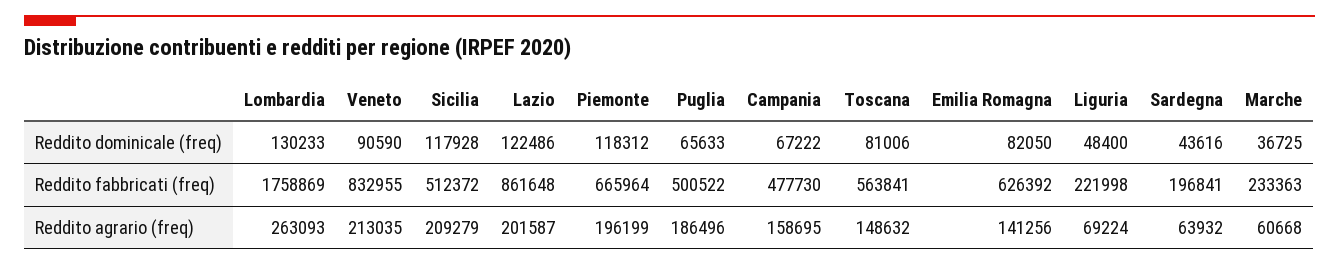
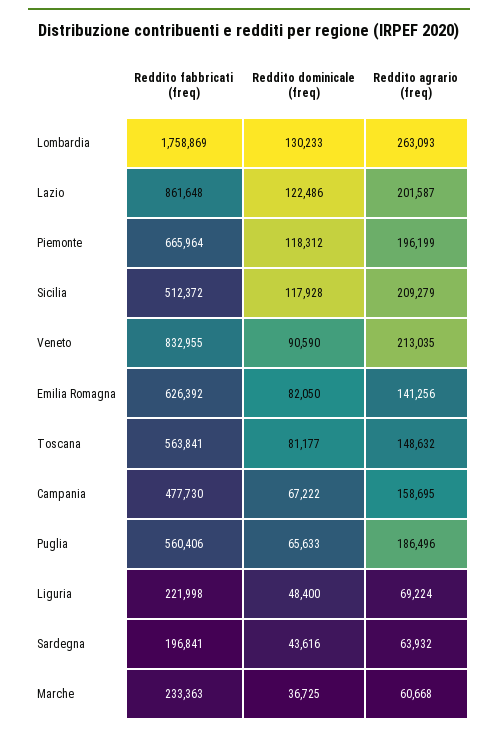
Toscana, Reddito dominicale (freq): 81006 -> 81177
Puglia, Reddito fabbricati (freq): 500522 -> 560406

